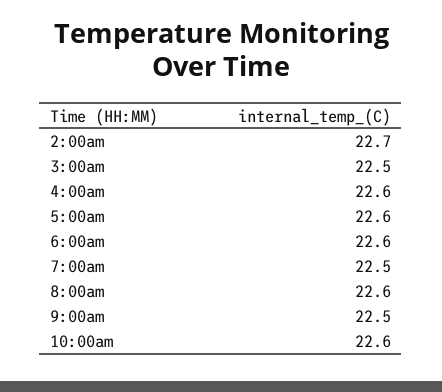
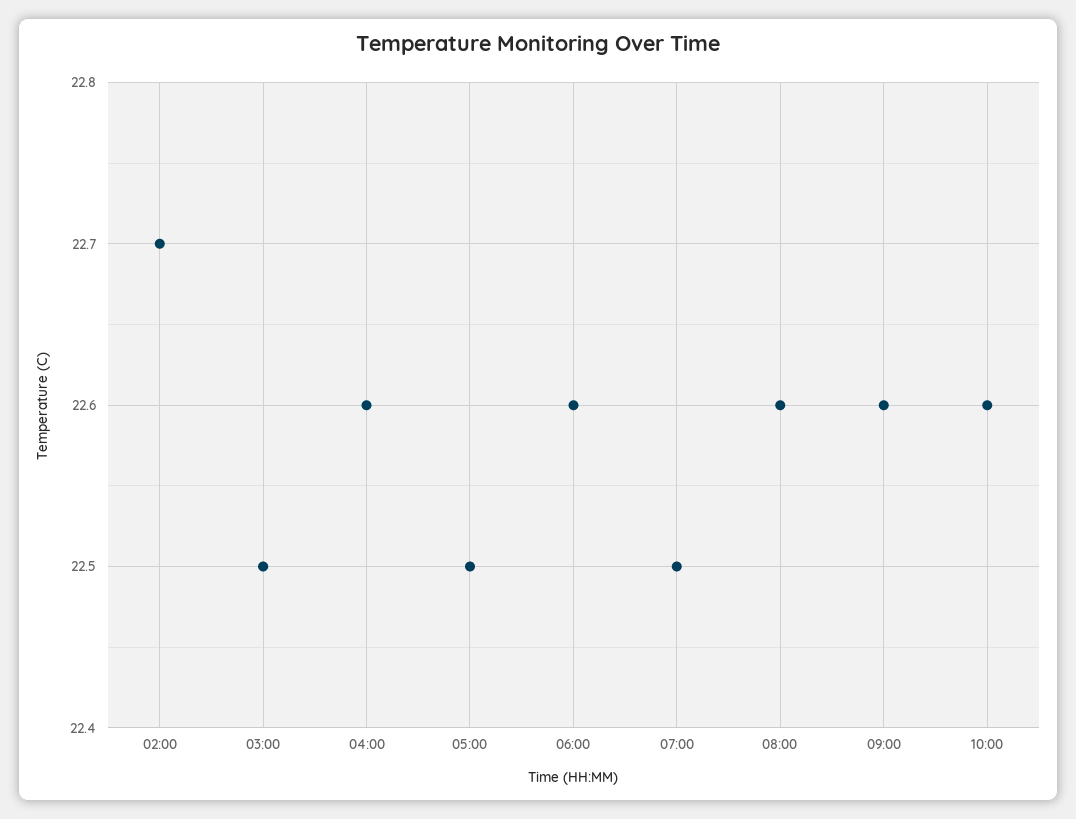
5:00am: 22.6 -> 22.5
9:00am: 22.5 -> 22.6

